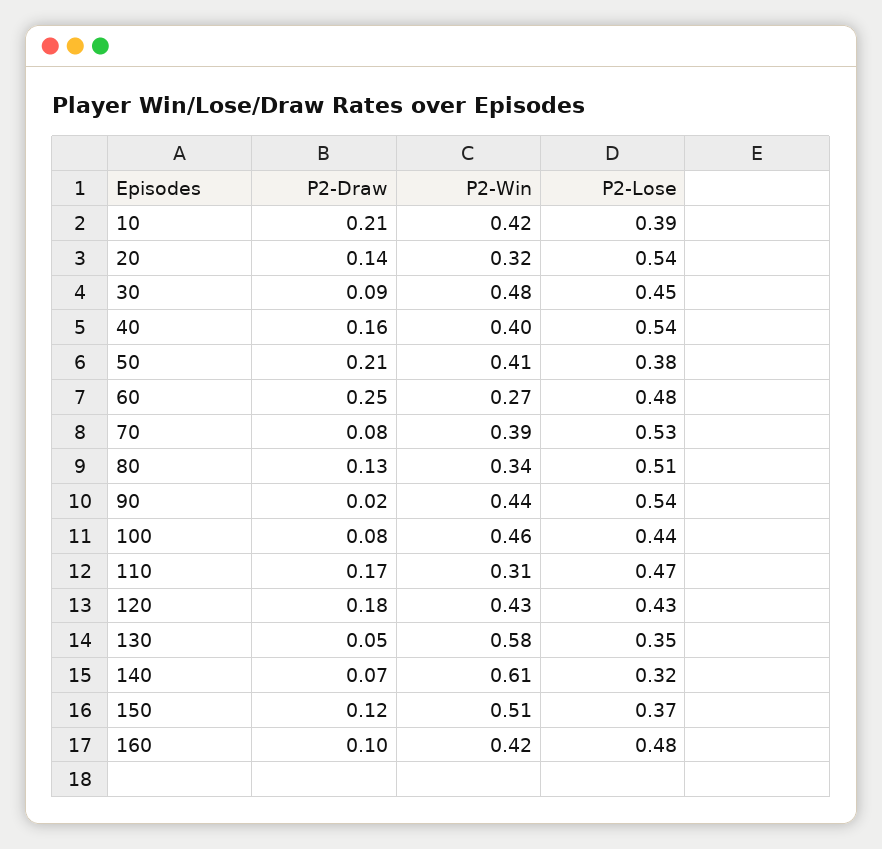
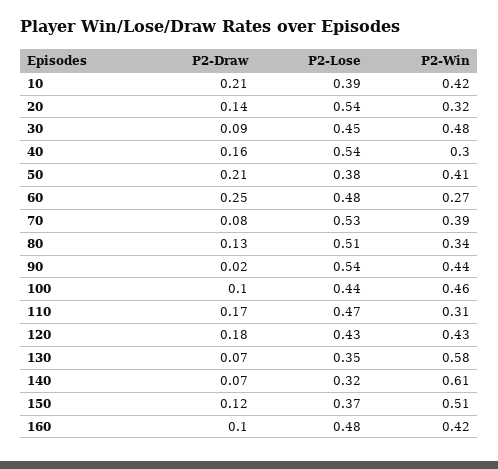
P2-Win, 40: 0.4 -> 0.3
P2-Draw, 100: 0.08 -> 0.1
P2-Draw, 130: 0.05 -> 0.07

